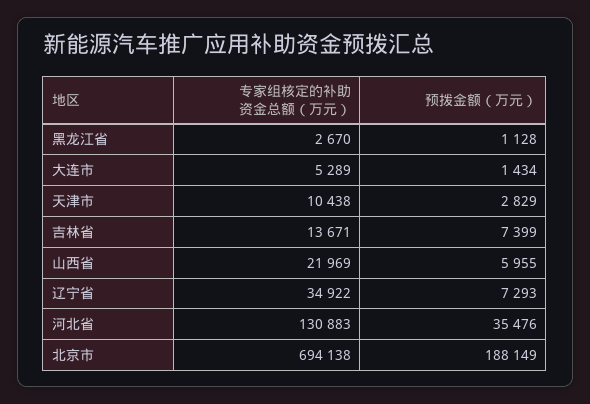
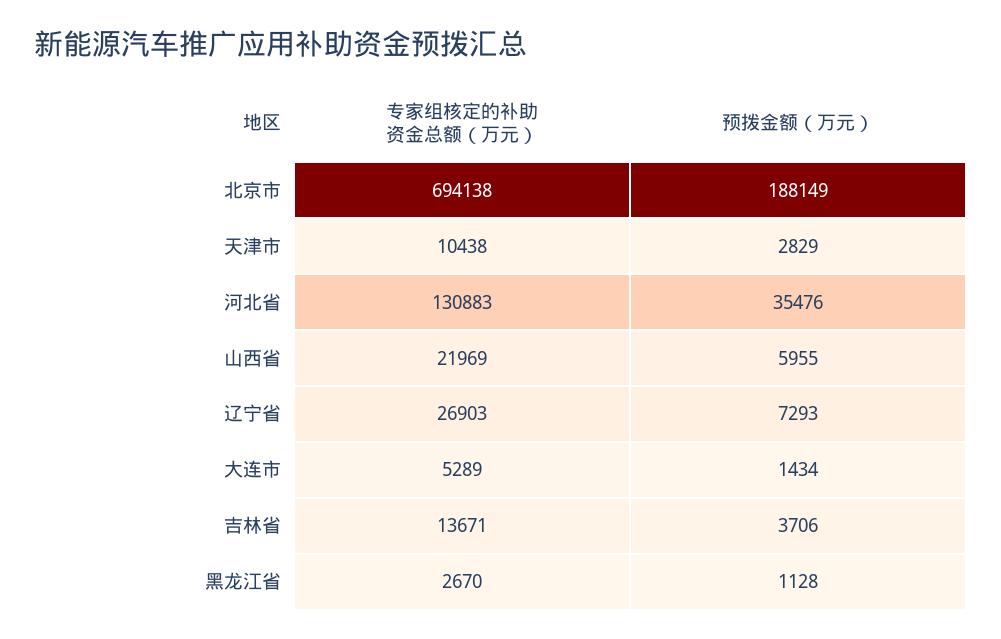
预拨金额（万元）, 吉林省: 7399 -> 3706
专家组核定的补助资金总额（万元）, 辽宁省: 34922 -> 26903

